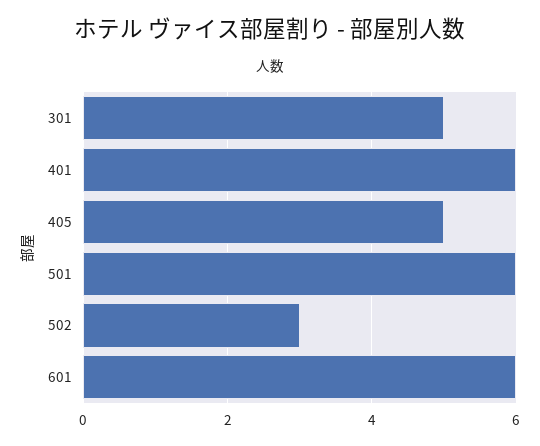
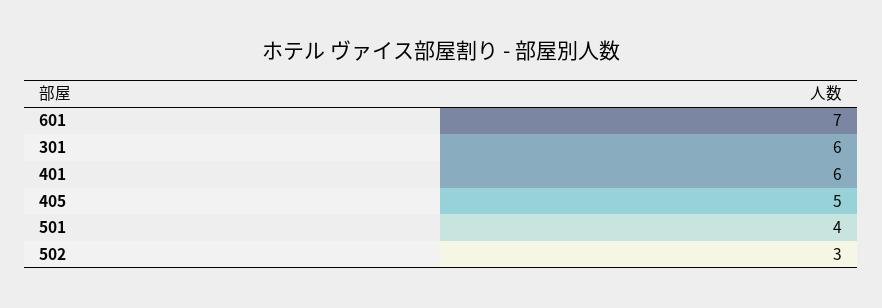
301: 5 -> 6
501: 6 -> 4
601: 6 -> 7

